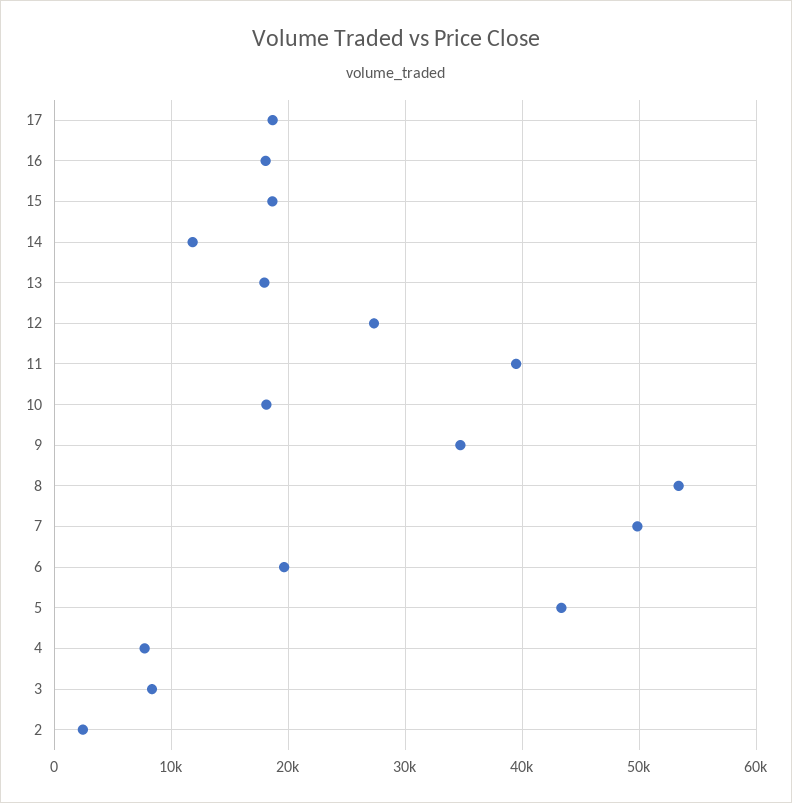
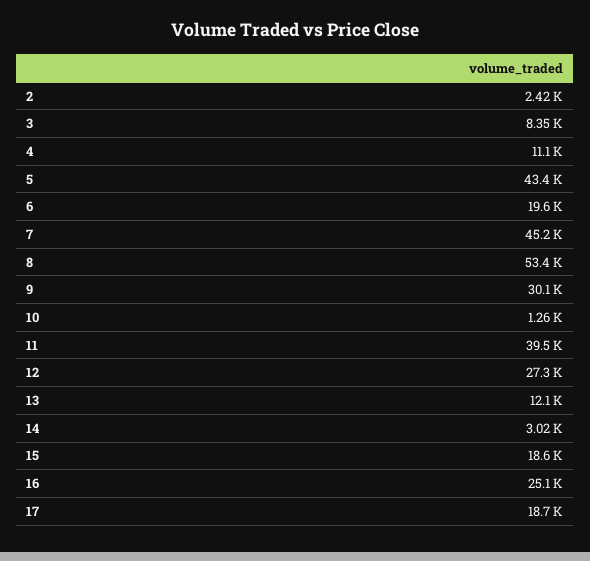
16: 18000 -> 25100
14: 12000 -> 3020
13: 18000 -> 12100
10: 18000 -> 1260
9: 35000 -> 30100
7: 50000 -> 45200
4: 8000 -> 11100

